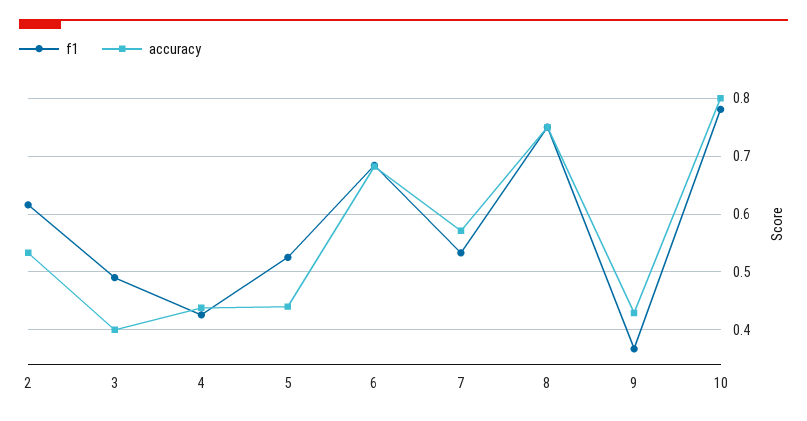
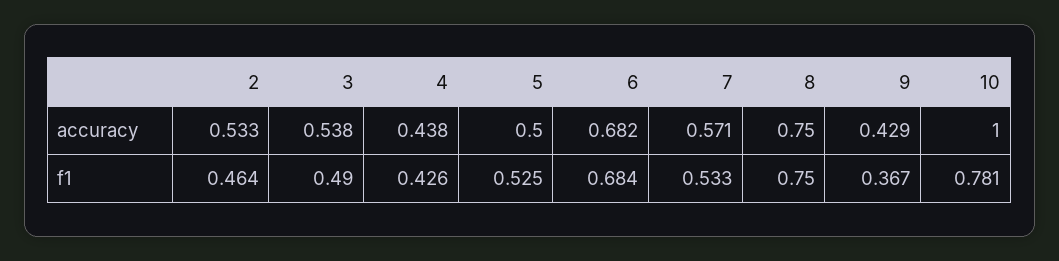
f1, 2: 0.62 -> 0.464
accuracy, 3: 0.4 -> 0.538
accuracy, 5: 0.44 -> 0.5
accuracy, 10: 0.8 -> 1

